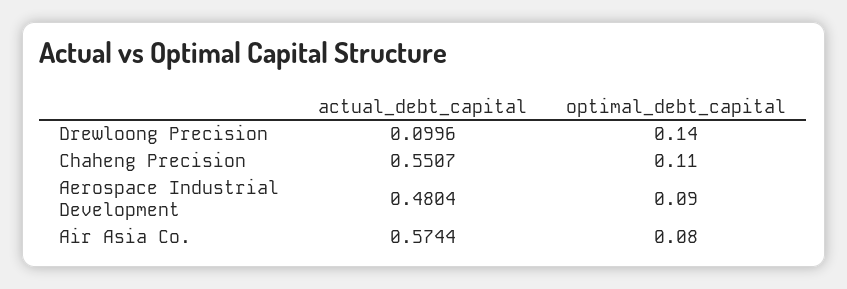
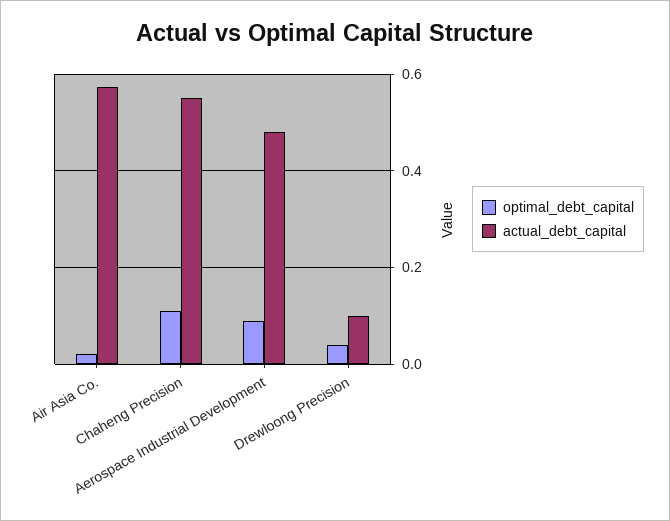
optimal_debt_capital, Drewloong Precision: 0.14 -> 0.04
optimal_debt_capital, Air Asia Co.: 0.08 -> 0.02

